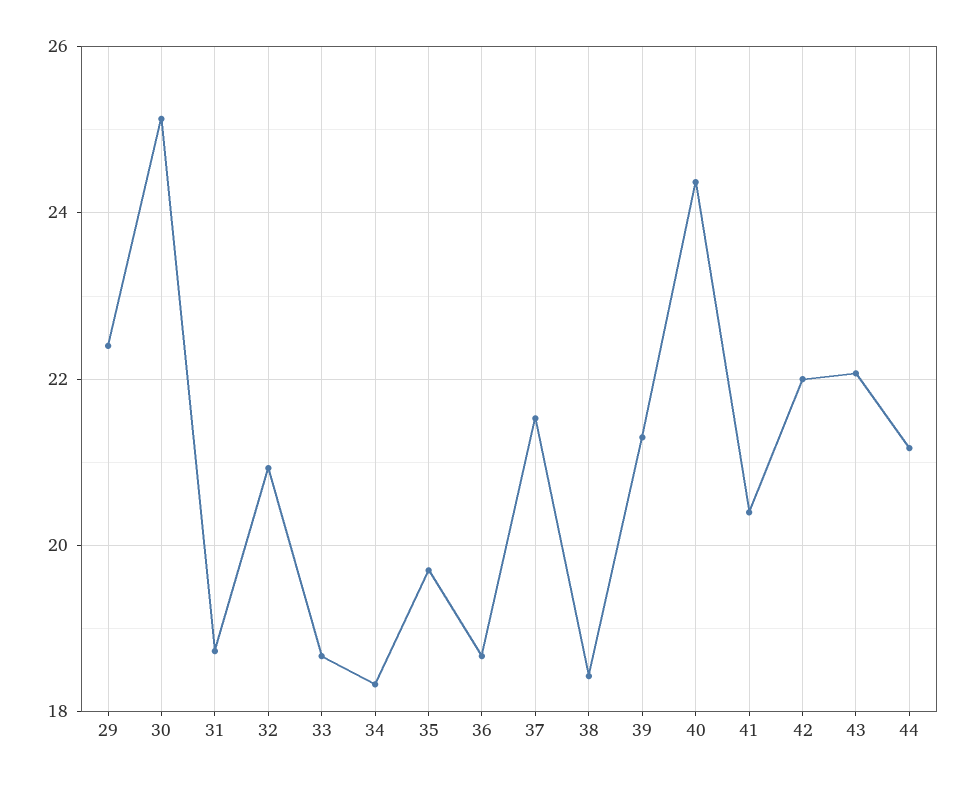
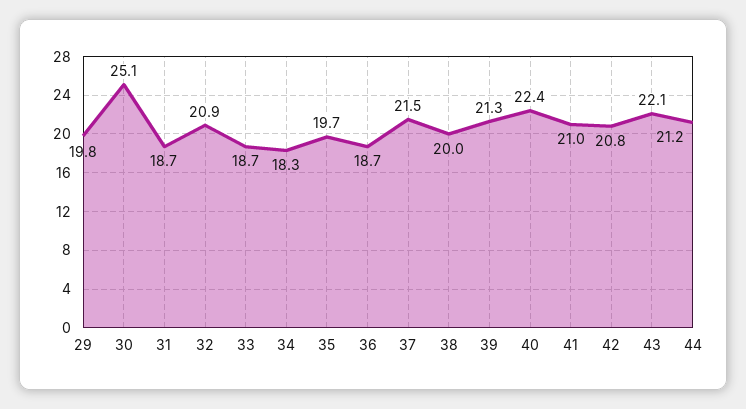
29: 22.4 -> 19.8
38: 18.4 -> 20
40: 24.4 -> 22.4
41: 20.4 -> 21
42: 22 -> 20.8

